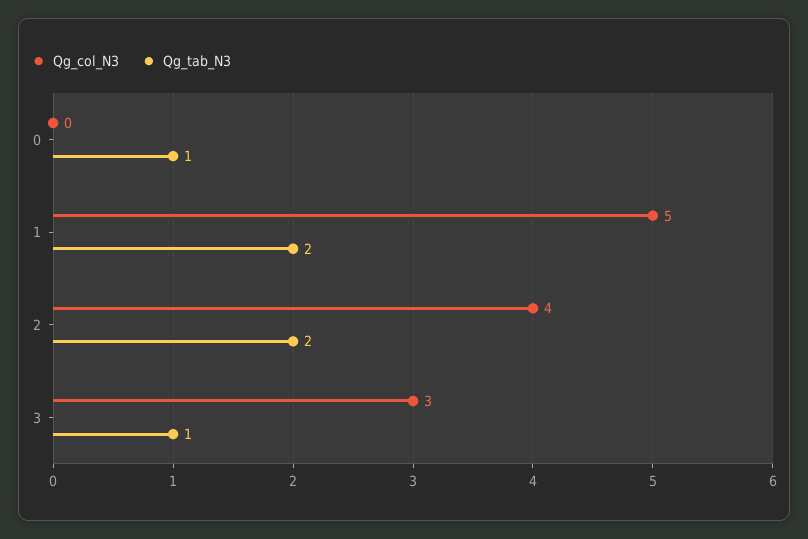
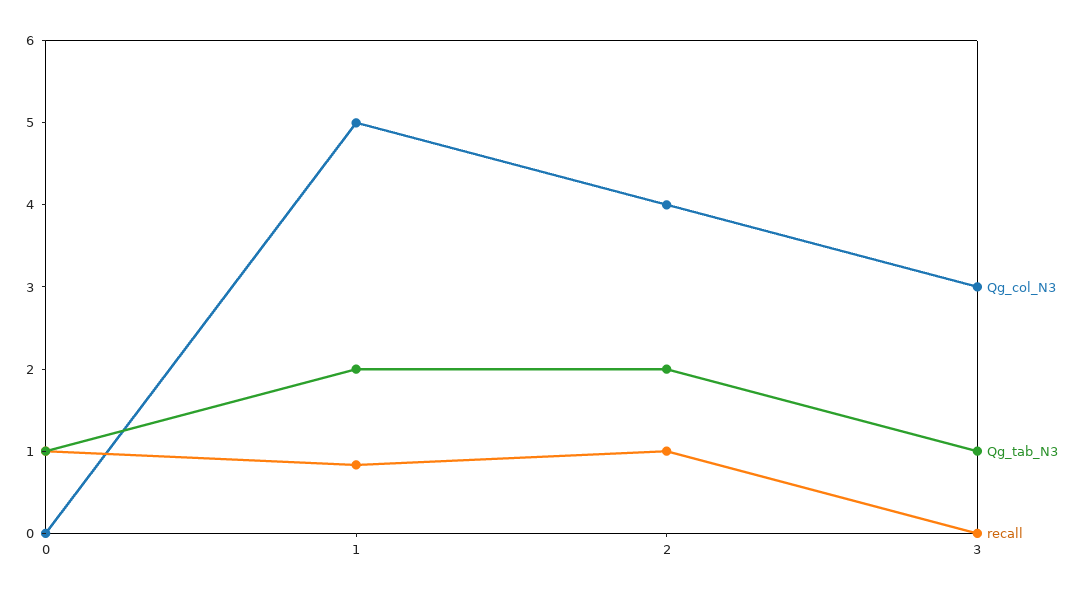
recall, 0: none -> 1
recall, 1: none -> 0.8
recall, 2: none -> 1
recall, 3: none -> 0

